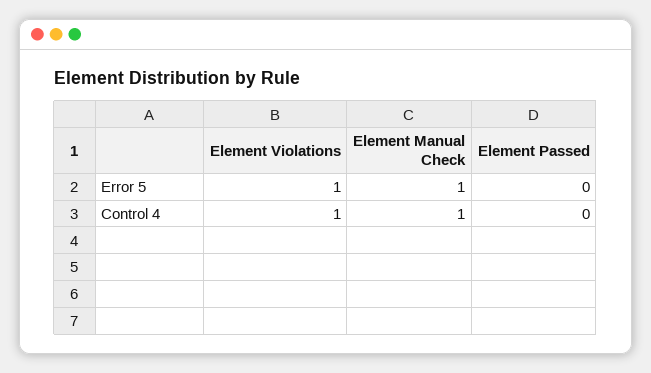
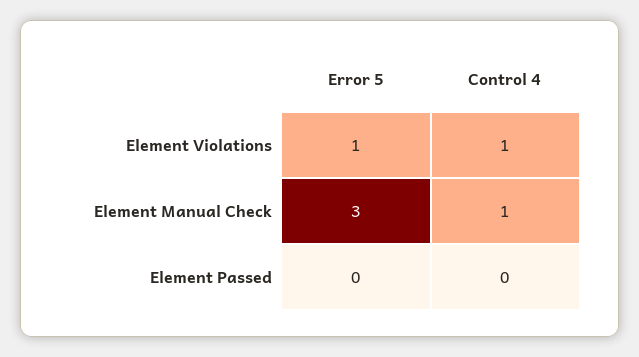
Element Manual Check, Error 5: 1 -> 3

